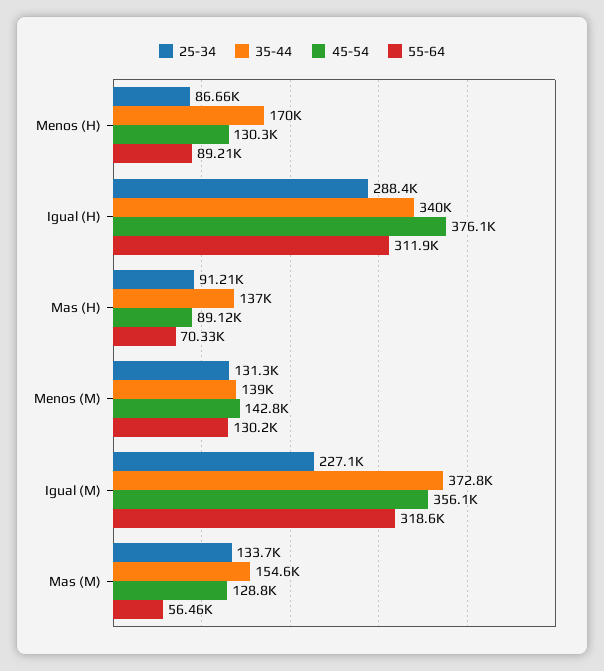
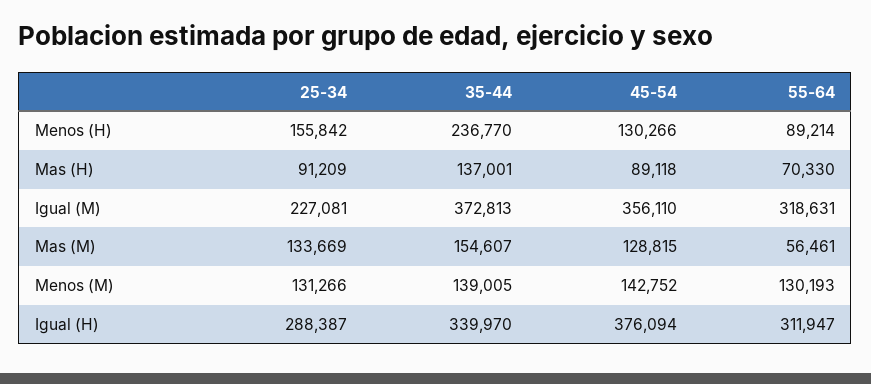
25-34, Menos (H): 86660 -> 155842
35-44, Menos (H): 170000 -> 236770

